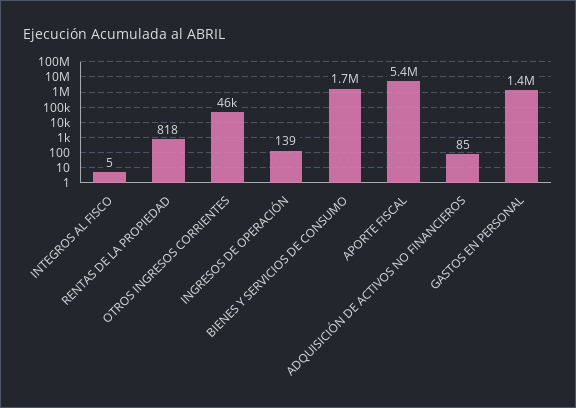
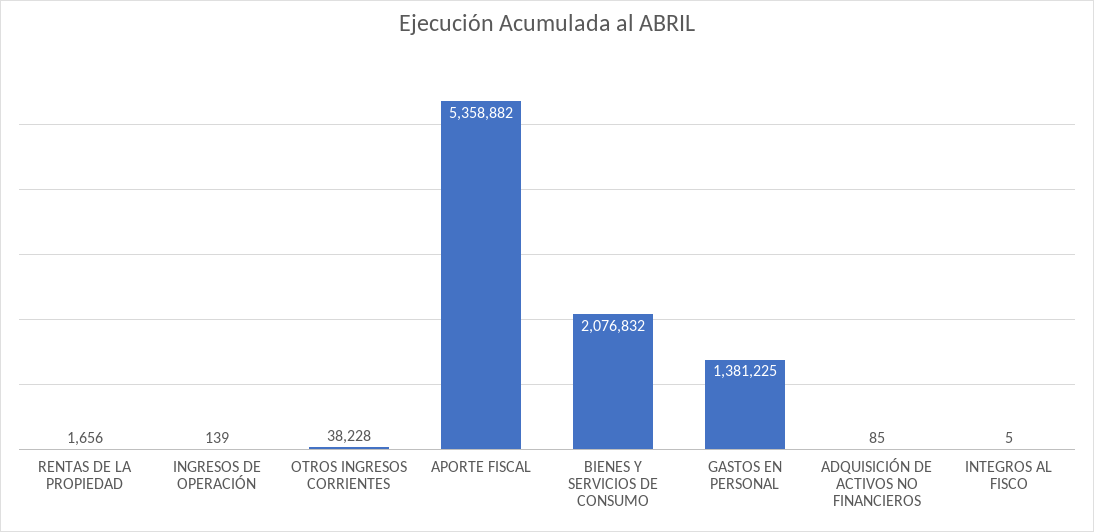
RENTAS DE LA PROPIEDAD: 818 -> 1656
OTROS INGRESOS CORRIENTES: 46000 -> 38228
BIENES Y SERVICIOS DE CONSUMO: 1700000 -> 2076832

